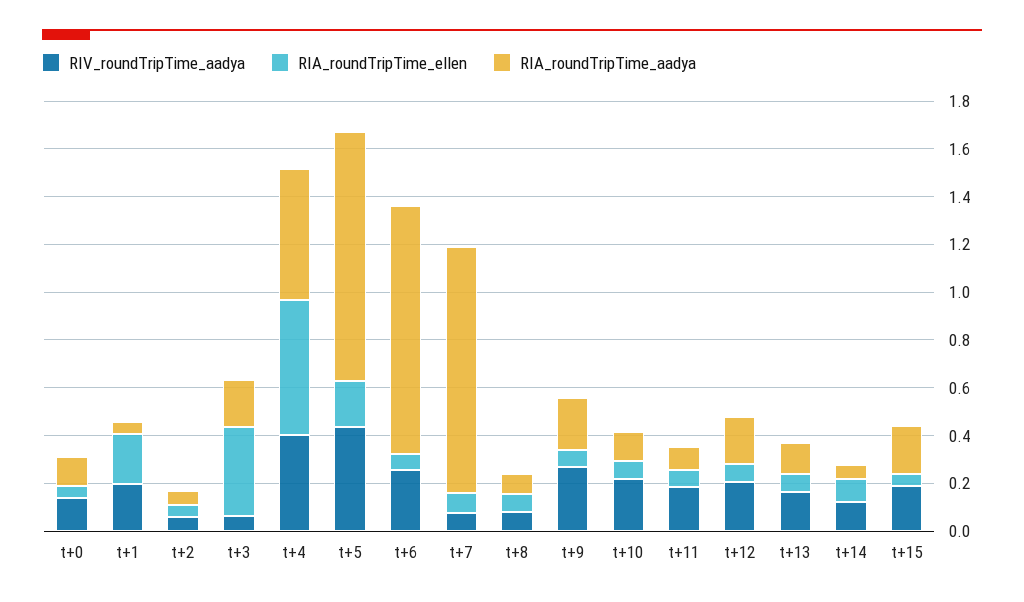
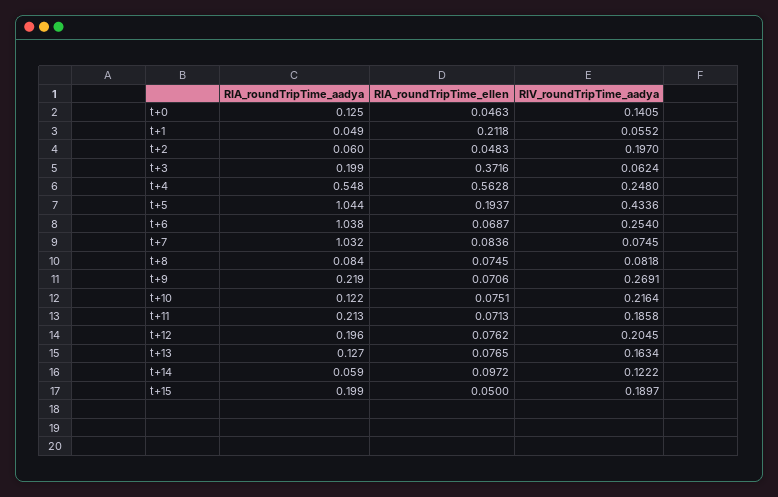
RIV_roundTripTime_aadya, t+1: 0.2 -> 0.0552
RIV_roundTripTime_aadya, t+2: 0.05 -> 0.197
RIV_roundTripTime_aadya, t+4: 0.4 -> 0.248
RIA_roundTripTime_aadya, t+11: 0.1 -> 0.213

